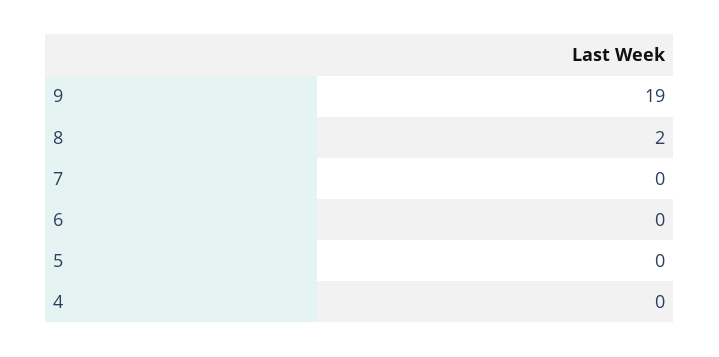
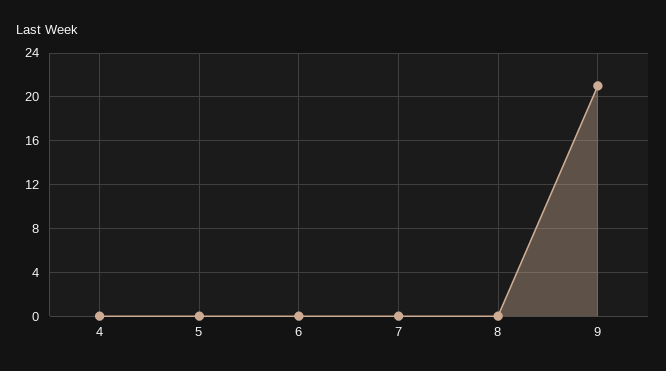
9: 19 -> 21
8: 2 -> 0

